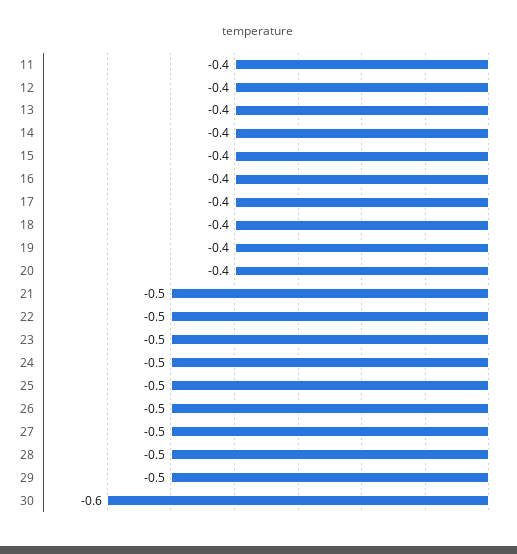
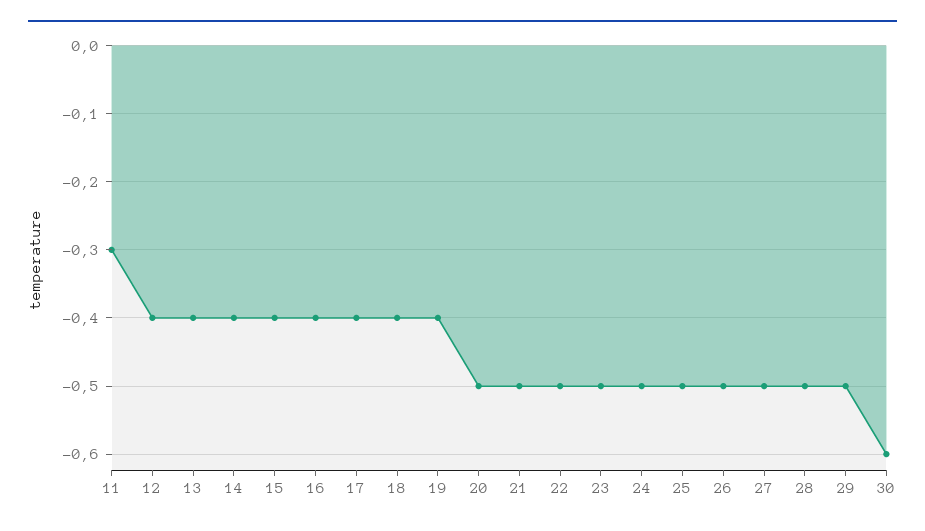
11: -0.4 -> -0.3
20: -0.4 -> -0.5

